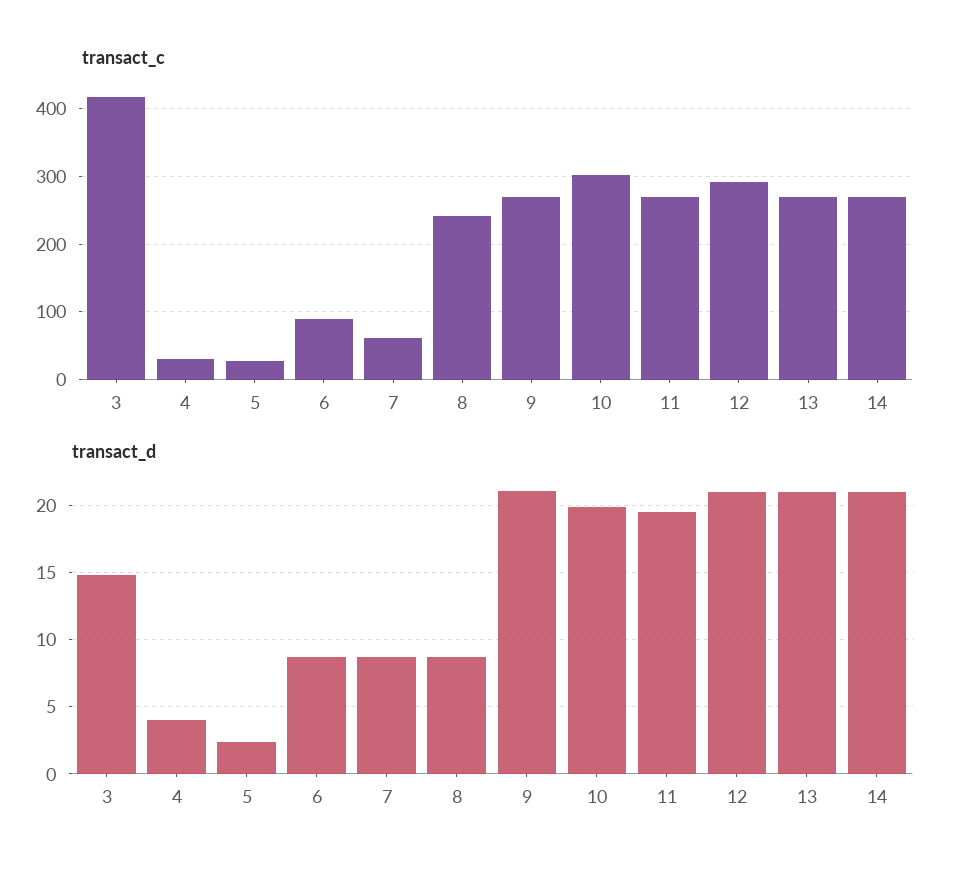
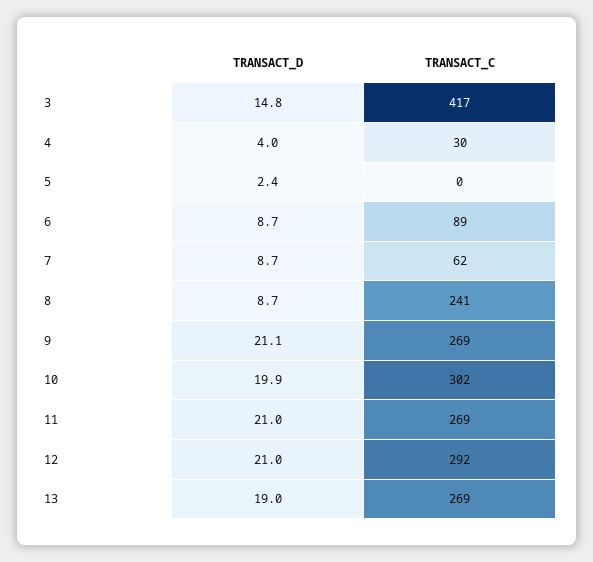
transact_c, 5: 30 -> 0
transact_c, 14: 270 -> none
transact_d, 11: 19.5 -> 21
transact_d, 13: 21 -> 19
transact_d, 14: 21 -> none

